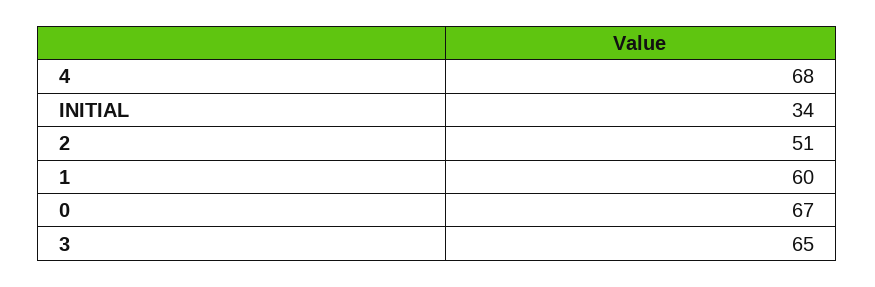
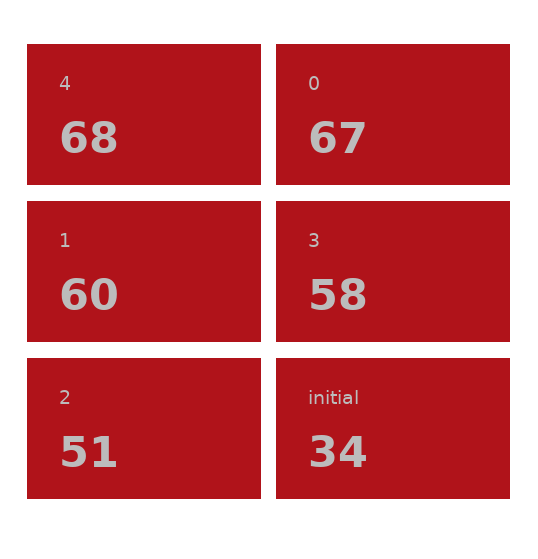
3: 65 -> 58

